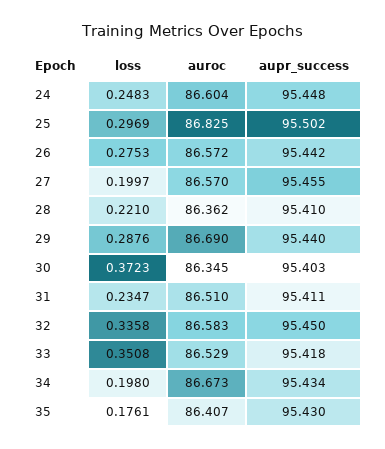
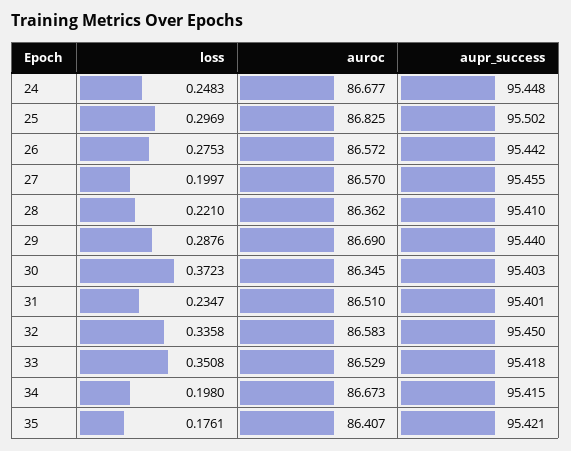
auroc, 24: 86.604 -> 86.677
aupr_success, 31: 95.411 -> 95.401
aupr_success, 34: 95.434 -> 95.415
aupr_success, 35: 95.43 -> 95.421

